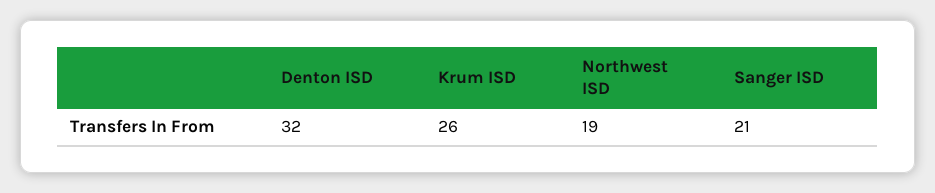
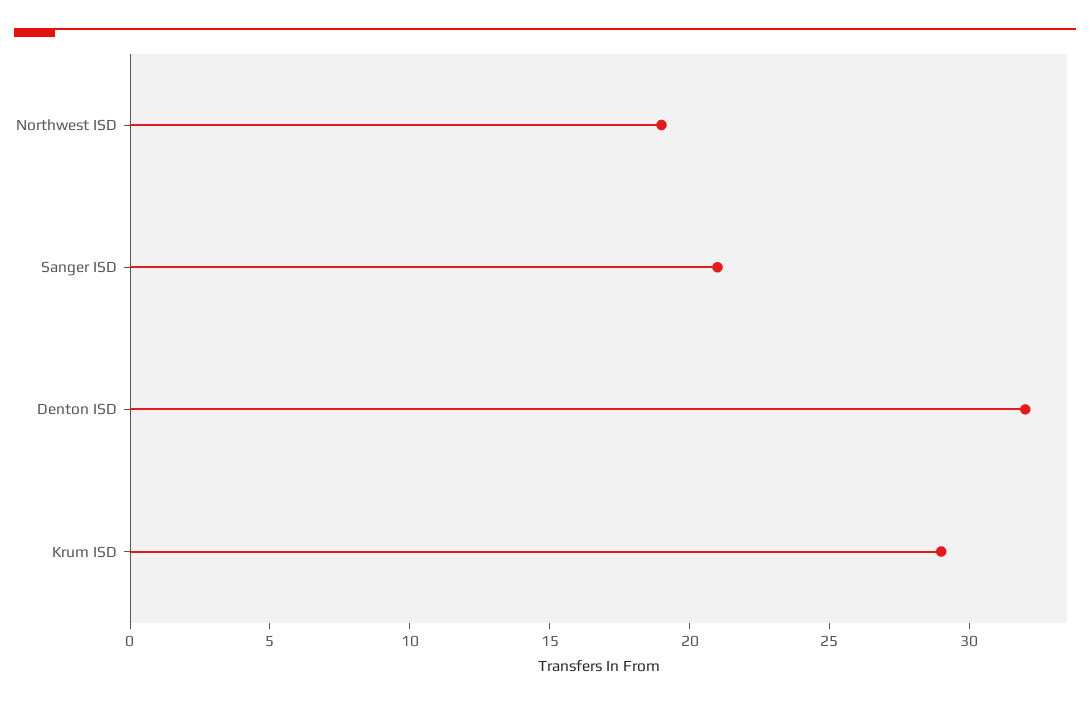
Krum ISD: 26 -> 29

